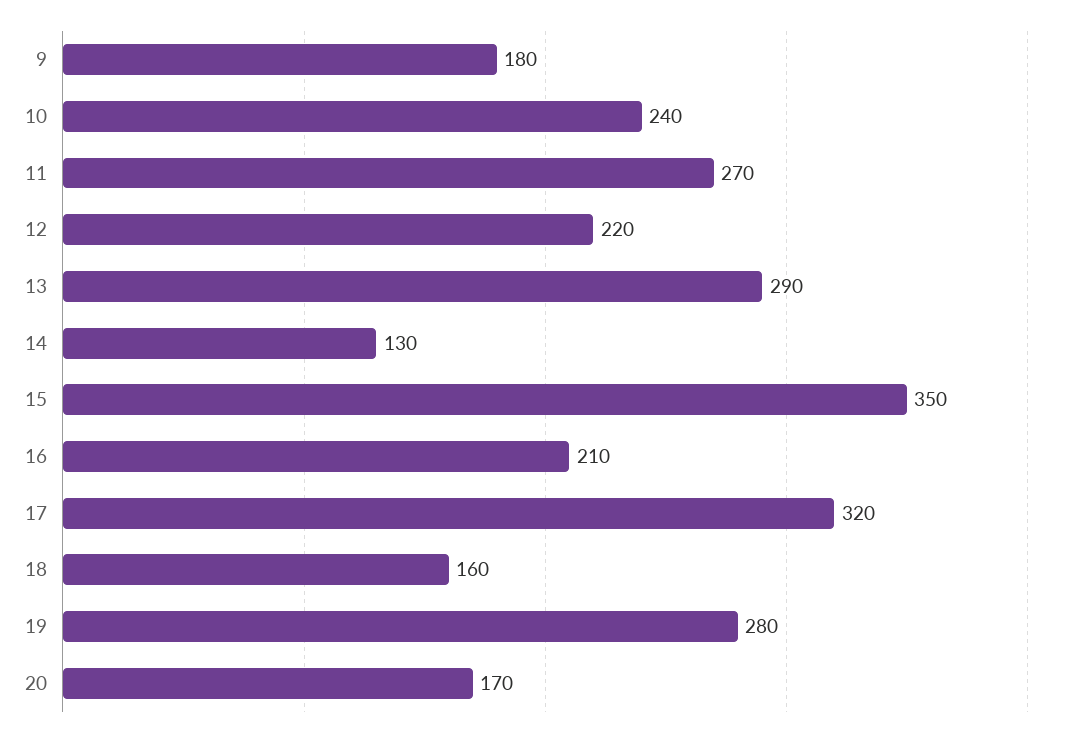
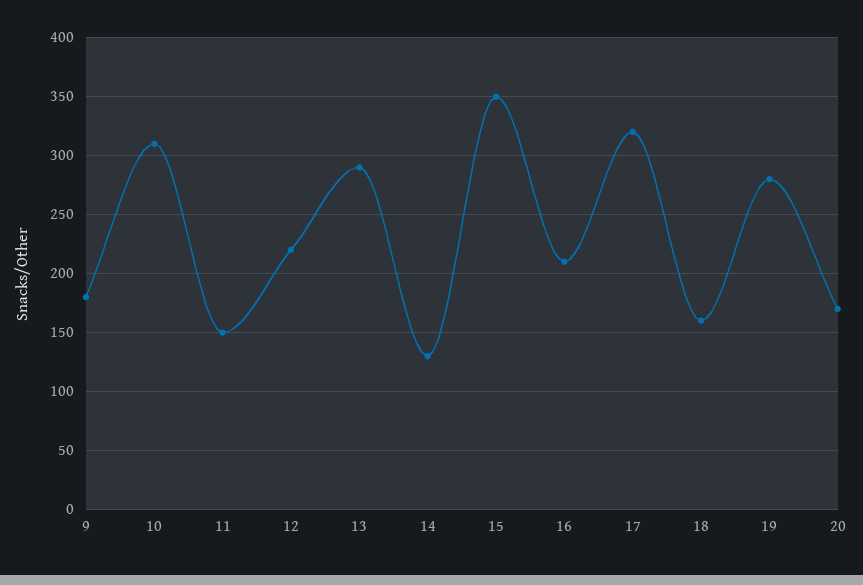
10: 240 -> 310
11: 270 -> 150

